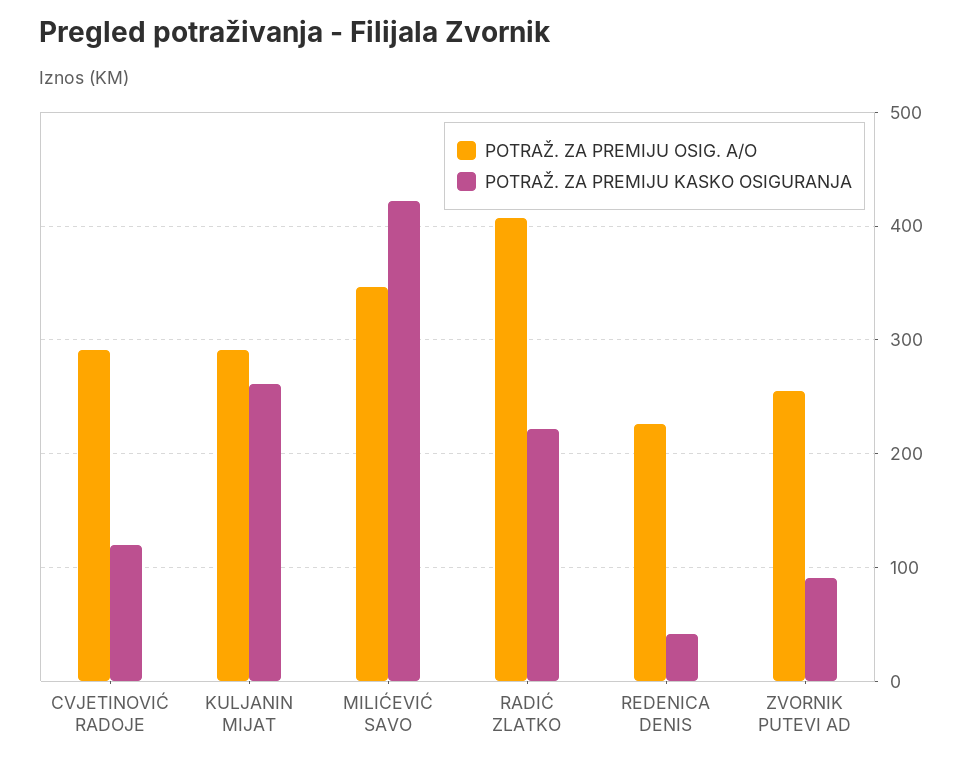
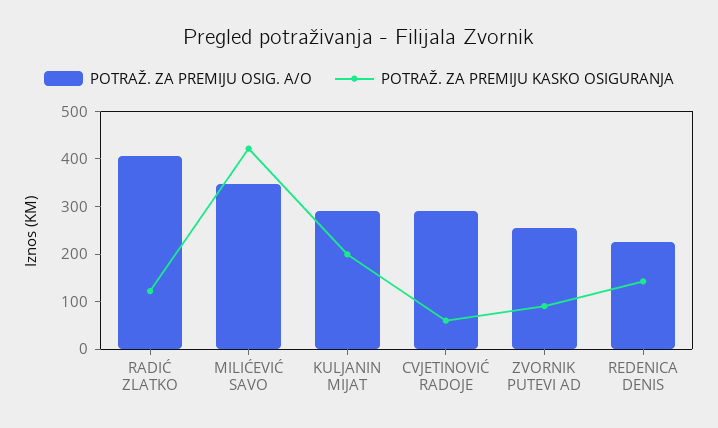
POTRAŽ. ZA PREMIJU KASKO OSIGURANJA, CVJETINOVIĆ RADOJE: 120 -> 60
POTRAŽ. ZA PREMIJU KASKO OSIGURANJA, KULJANIN MIJAT: 260 -> 200
POTRAŽ. ZA PREMIJU KASKO OSIGURANJA, RADIĆ ZLATKO: 220 -> 120
POTRAŽ. ZA PREMIJU KASKO OSIGURANJA, REDENICA DENIS: 40 -> 140

